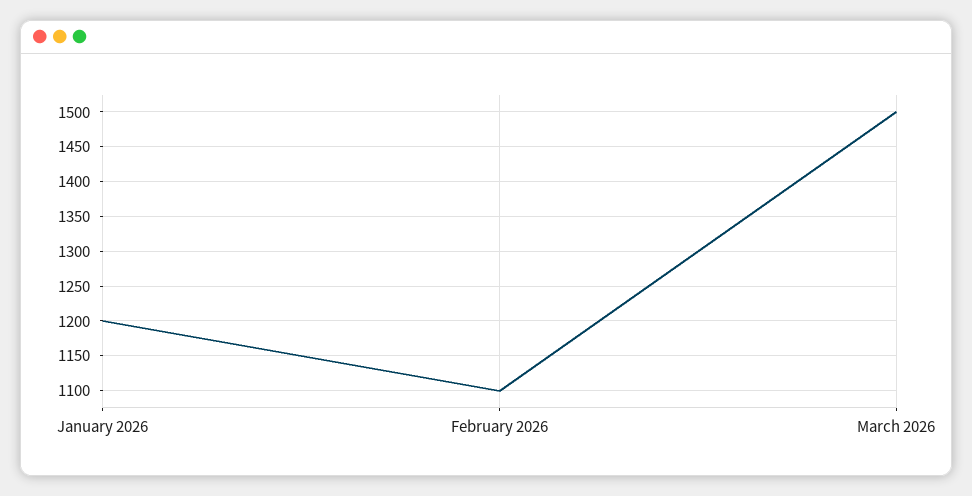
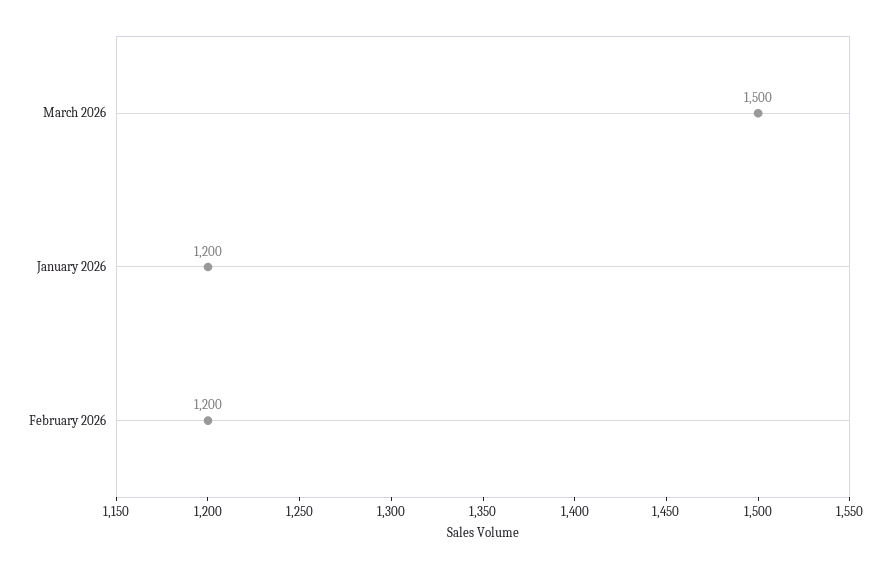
February 2026: 1100 -> 1200

